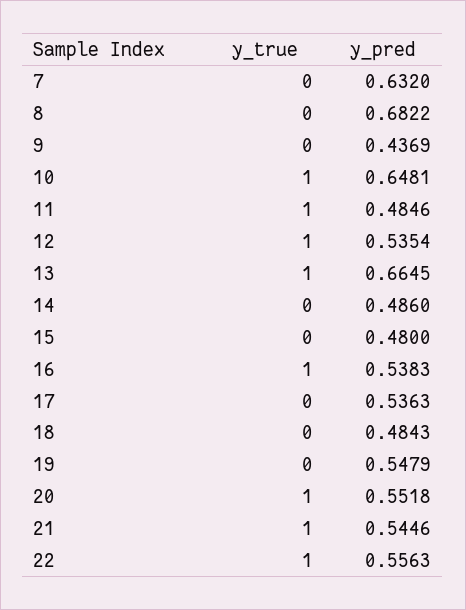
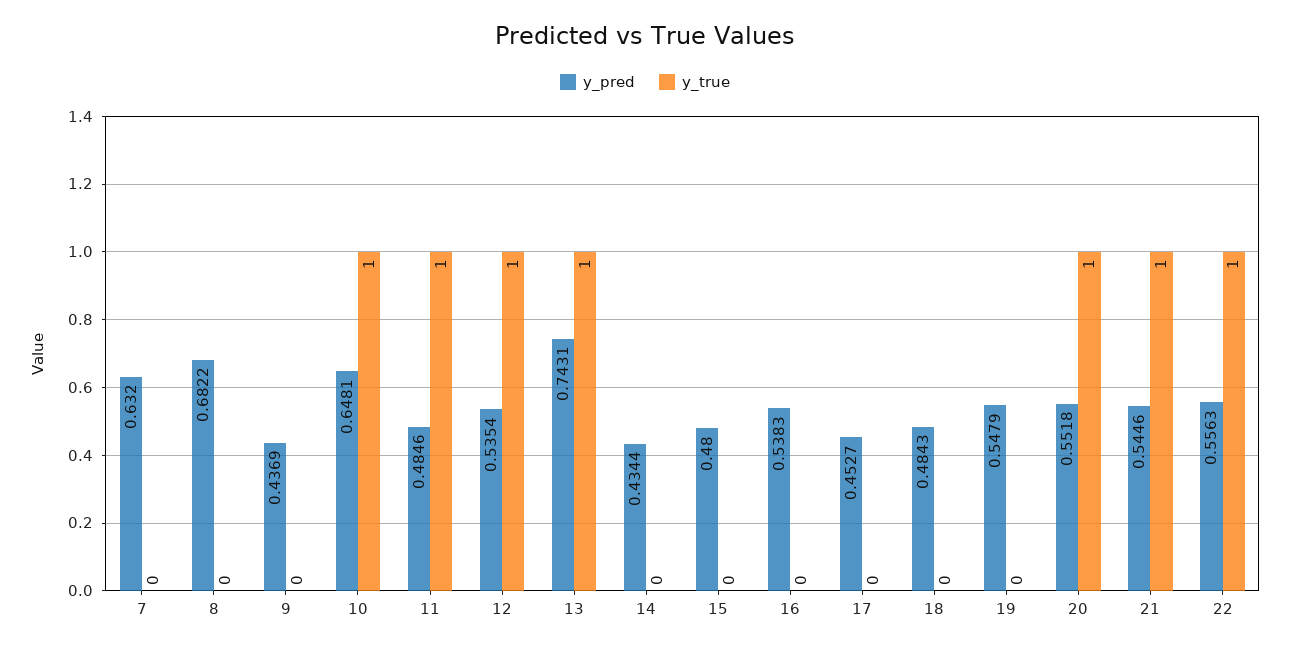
y_pred, 13: 0.6645 -> 0.7431
y_pred, 14: 0.486 -> 0.4344
y_true, 16: 1 -> 0
y_pred, 17: 0.5363 -> 0.4527

